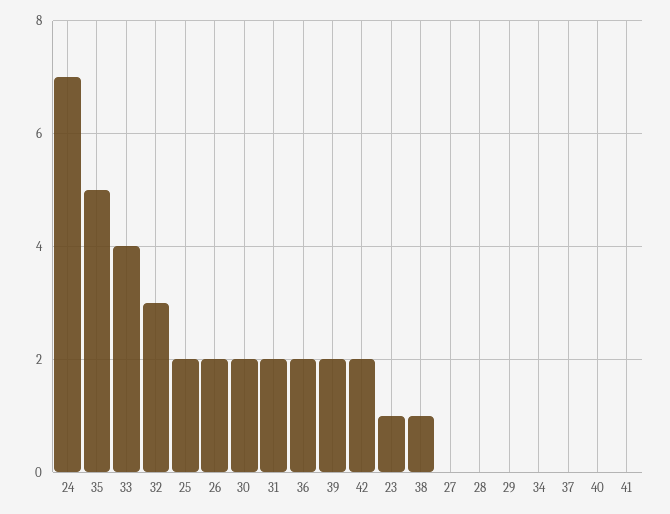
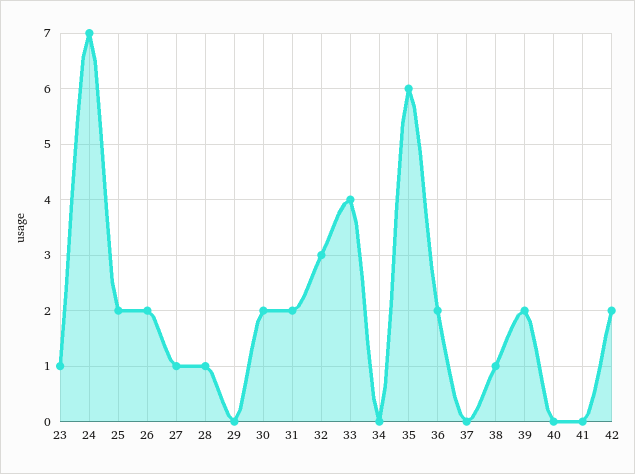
35: 5 -> 6
27: 0 -> 1
28: 0 -> 1

